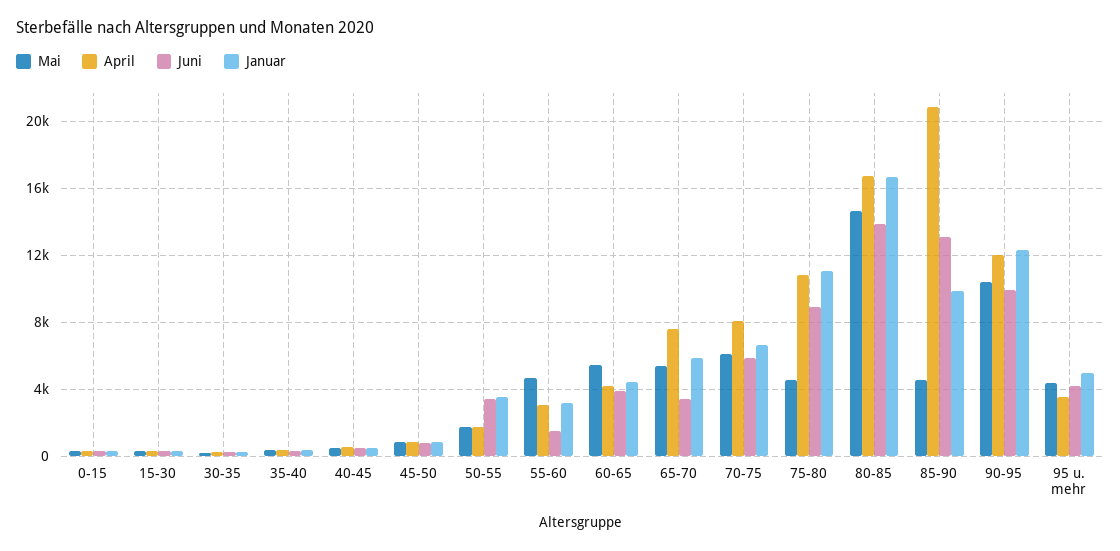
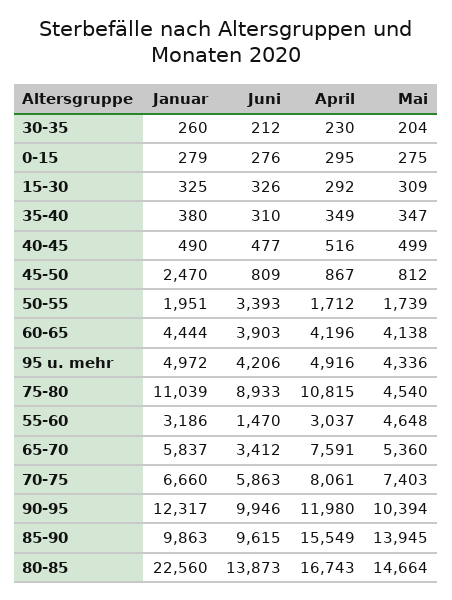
Januar, 45-50: 1000 -> 2470
Januar, 50-55: 3500 -> 1951
Mai, 60-65: 5500 -> 4138
Mai, 70-75: 6000 -> 7403
Januar, 80-85: 16500 -> 22560
Mai, 85-90: 4500 -> 13945
April, 85-90: 21000 -> 15549
Juni, 85-90: 13000 -> 9615
April, 95 u. mehr: 3500 -> 4916

